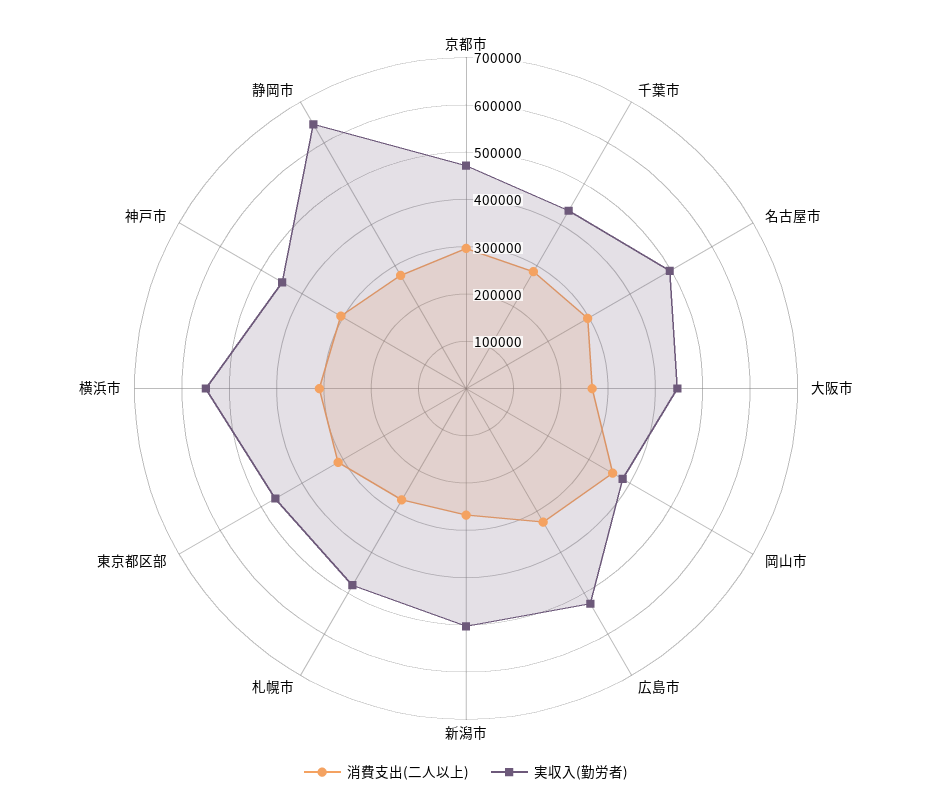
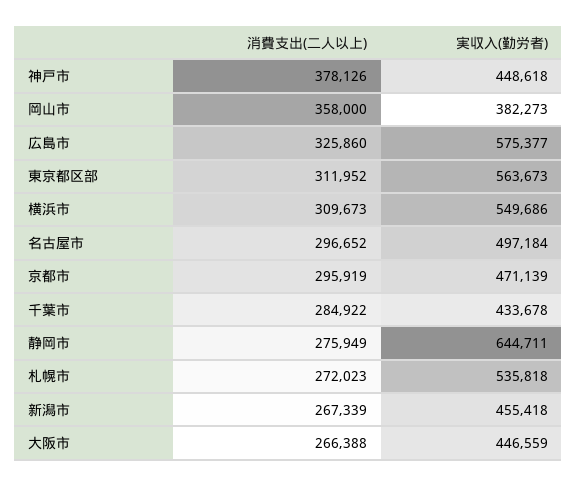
実収入(勤労者), 広島市: 520000 -> 575377
実収入(勤労者), 新潟市: 500000 -> 455418
実収入(勤労者), 札幌市: 480000 -> 535818
実収入(勤労者), 東京都区部: 460000 -> 563673
消費支出(二人以上), 神戸市: 300000 -> 378126

